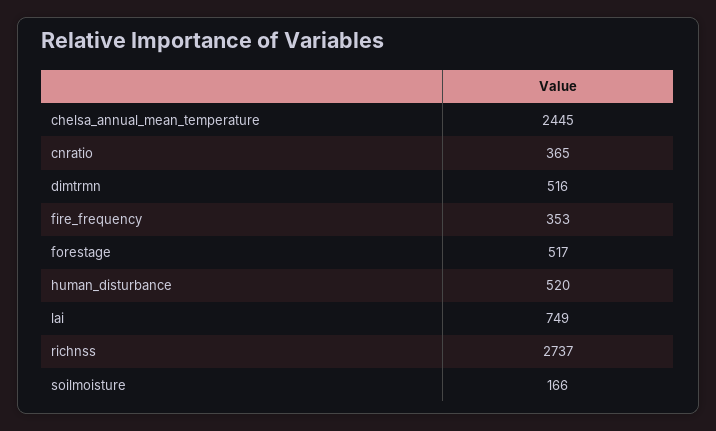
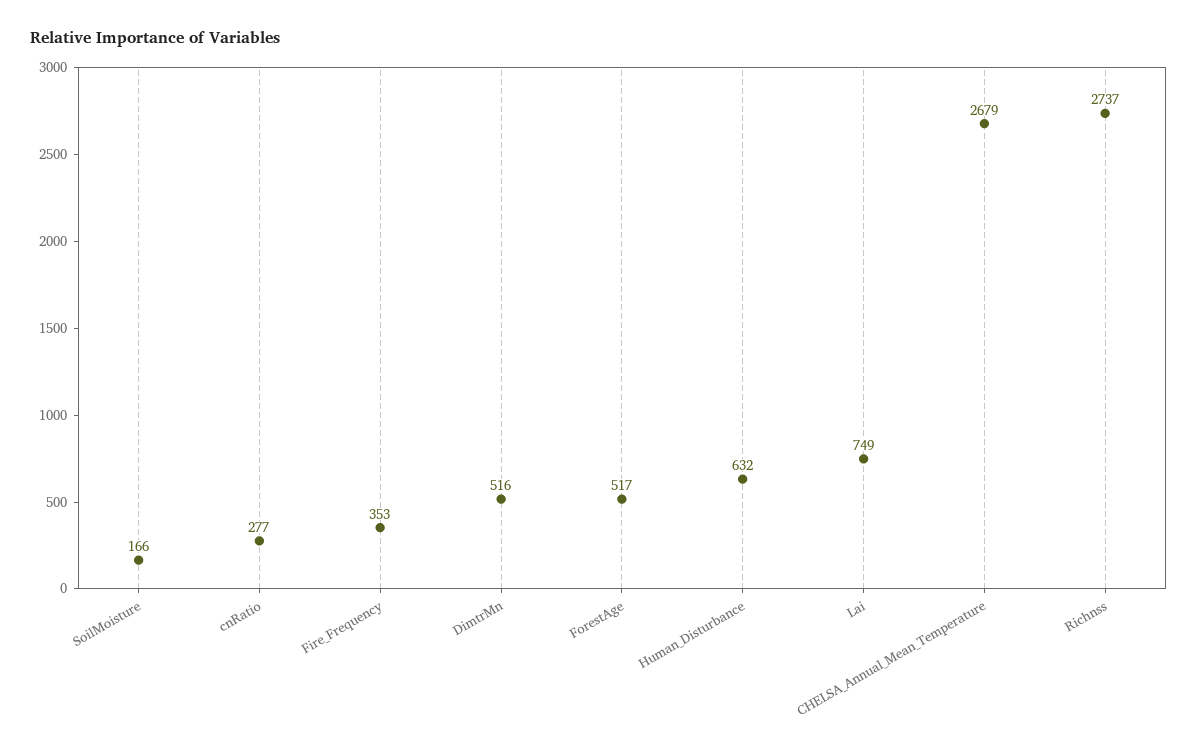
chelsa_annual_mean_temperature: 2445 -> 2679
cnratio: 365 -> 277
human_disturbance: 520 -> 632

